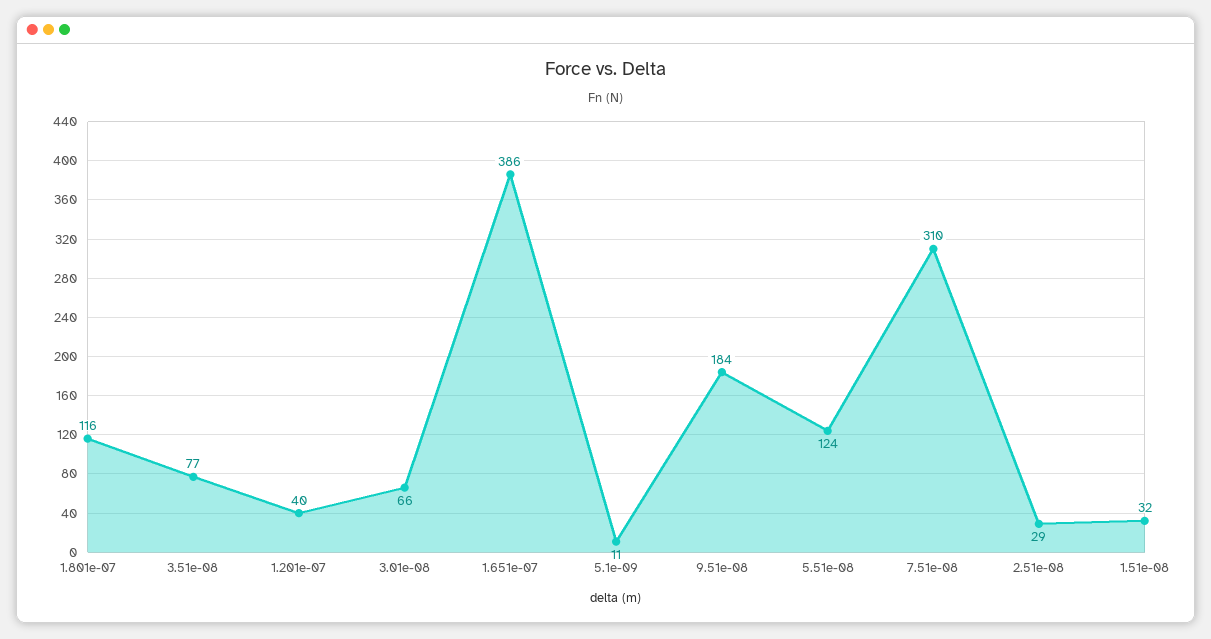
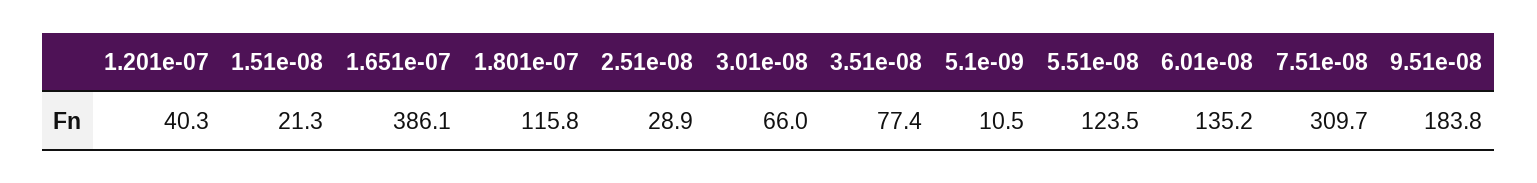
1.51e-08: 32 -> 21.3
6.01e-08: none -> 135.2

